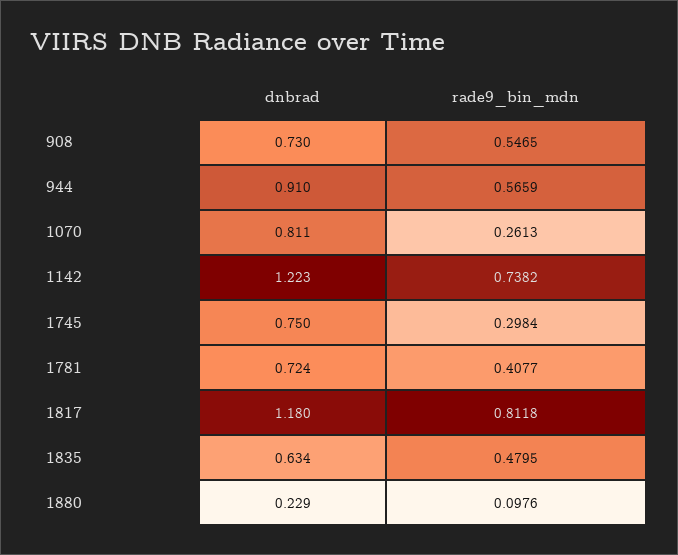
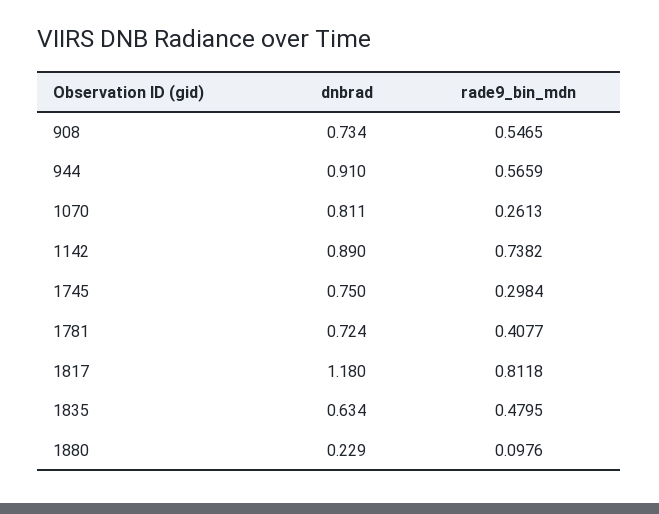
dnbrad, 908: 0.73 -> 0.734
dnbrad, 1142: 1.223 -> 0.89

